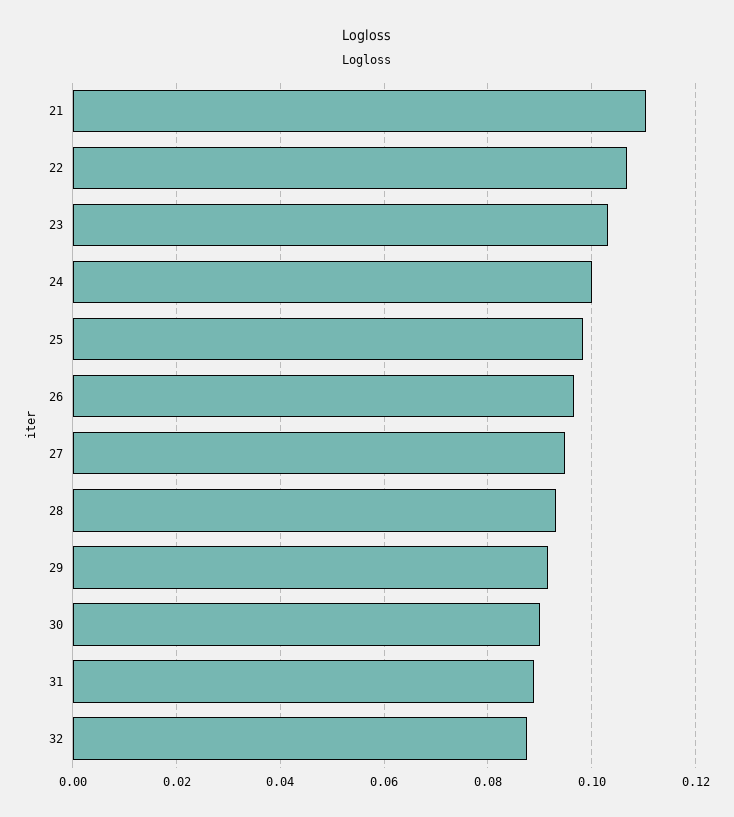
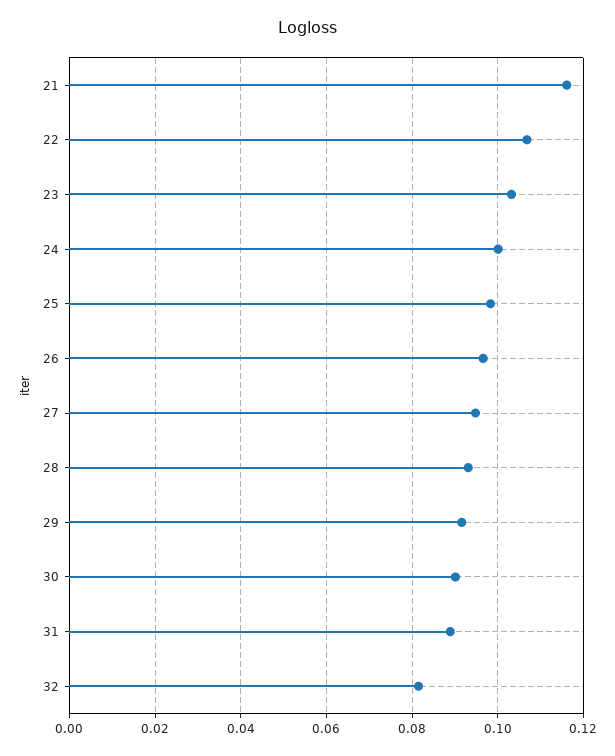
21: 0.11 -> 0.116
32: 0.088 -> 0.082

